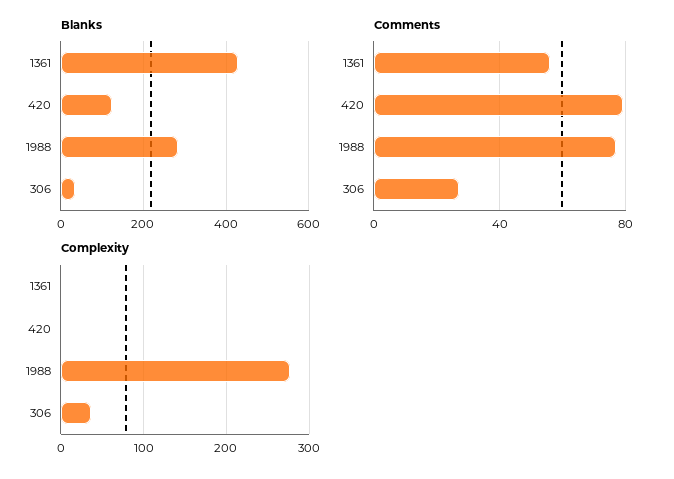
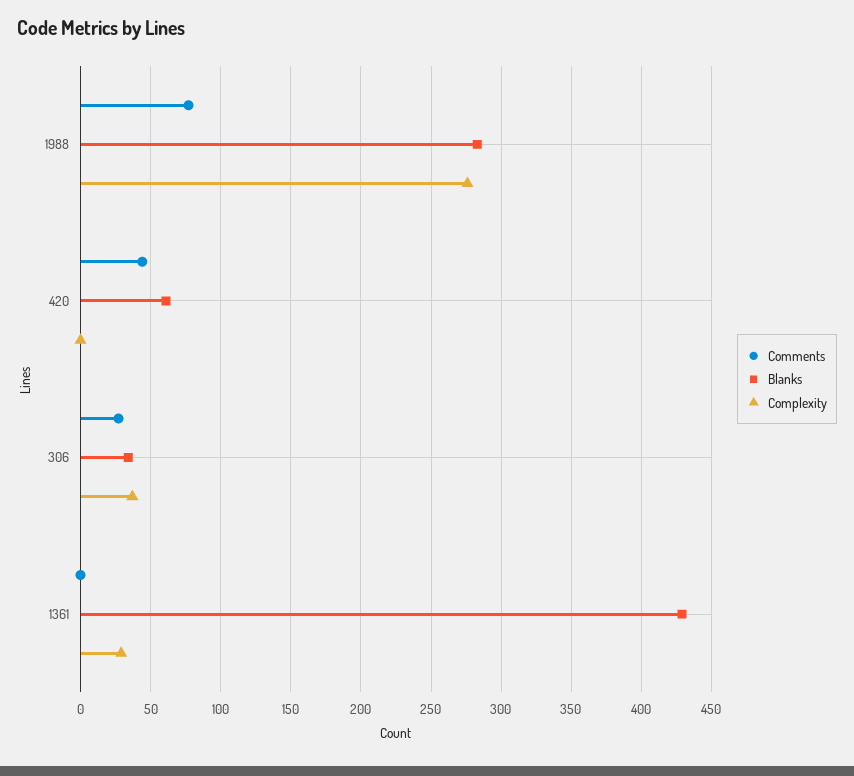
Blanks, 420: 120 -> 60
Comments, 1361: 55 -> 0
Comments, 420: 80 -> 45
Complexity, 1361: 0 -> 30

